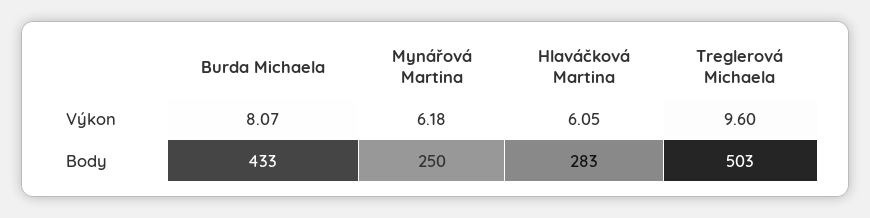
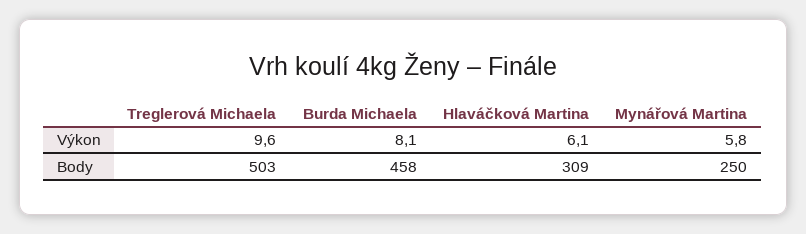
Mynářová Martina, Výkon: 6.18 -> 5.8
Burda Michaela, Body: 433 -> 458
Hlaváčková Martina, Body: 283 -> 309

